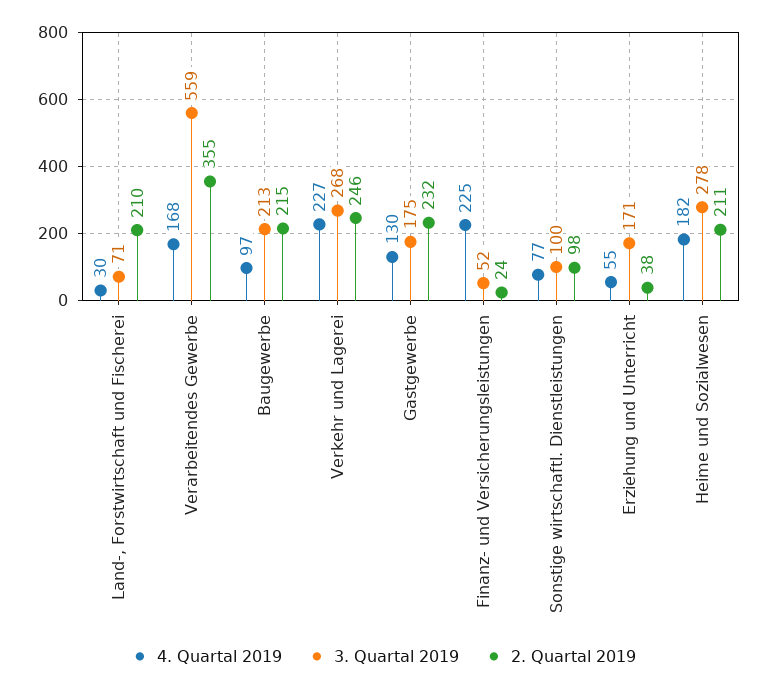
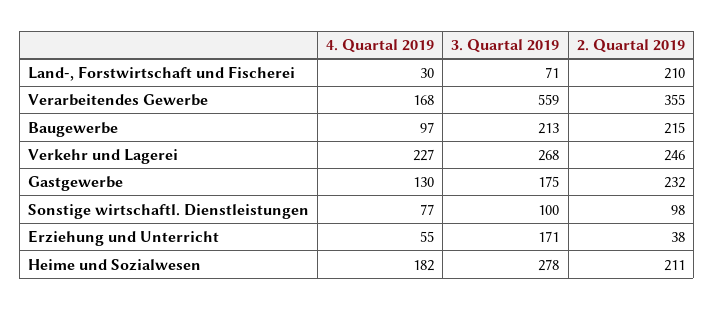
4. Quartal 2019, Finanz- und Versicherungsleistungen: 225 -> none
3. Quartal 2019, Finanz- und Versicherungsleistungen: 52 -> none
2. Quartal 2019, Finanz- und Versicherungsleistungen: 24 -> none

